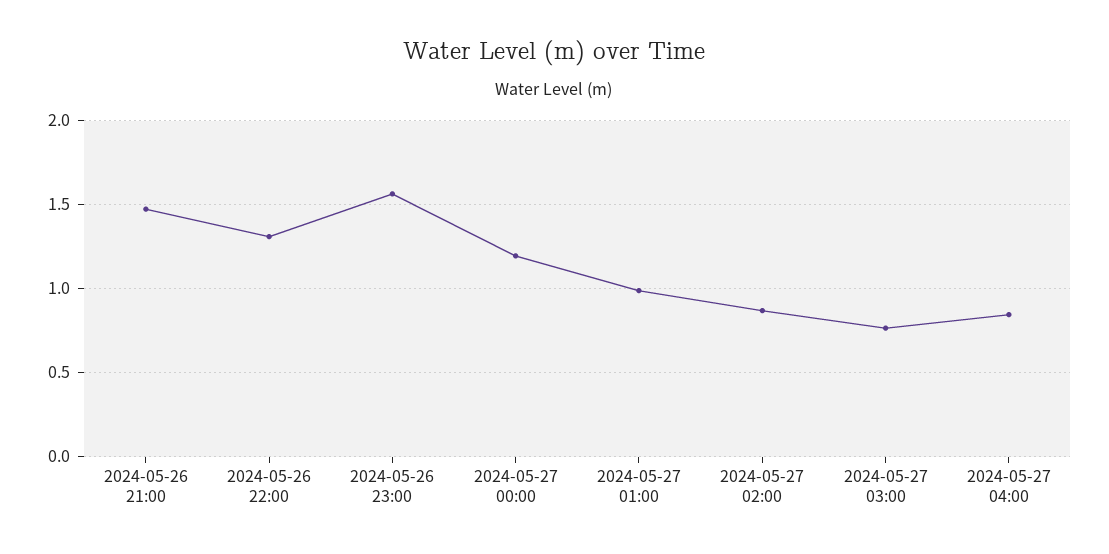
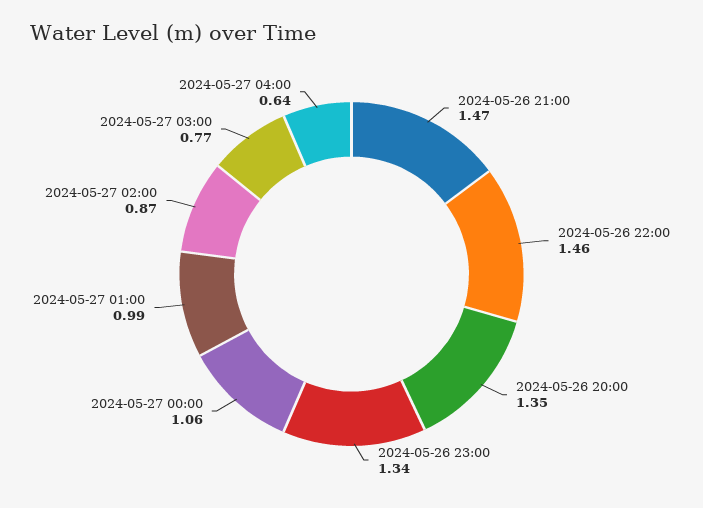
2024-05-26 22:00: 1.3 -> 1.46
2024-05-26 23:00: 1.55 -> 1.34
2024-05-27 00:00: 1.2 -> 1.06
2024-05-27 04:00: 0.85 -> 0.64
2024-05-26 20:00: none -> 1.35

